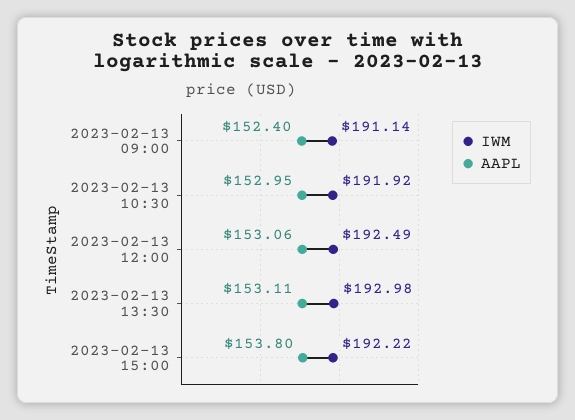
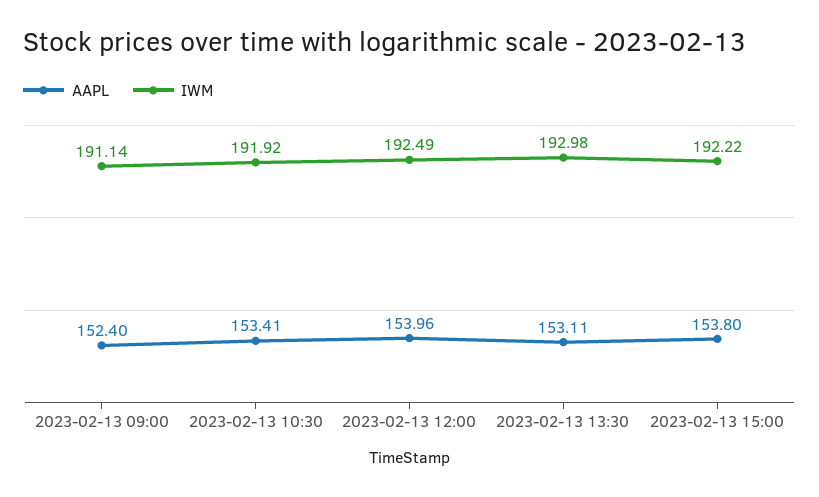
AAPL, 2023-02-13 10:30: 152.95 -> 153.41
AAPL, 2023-02-13 12:00: 153.06 -> 153.96

